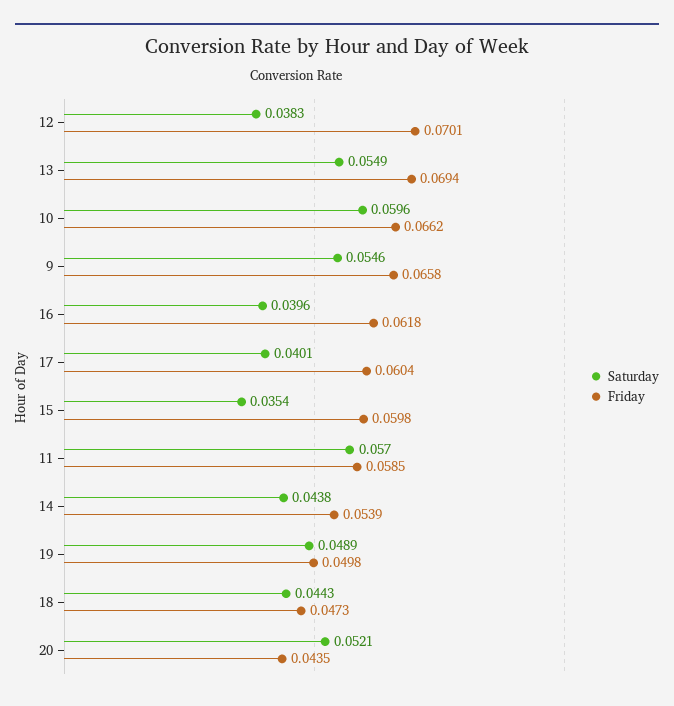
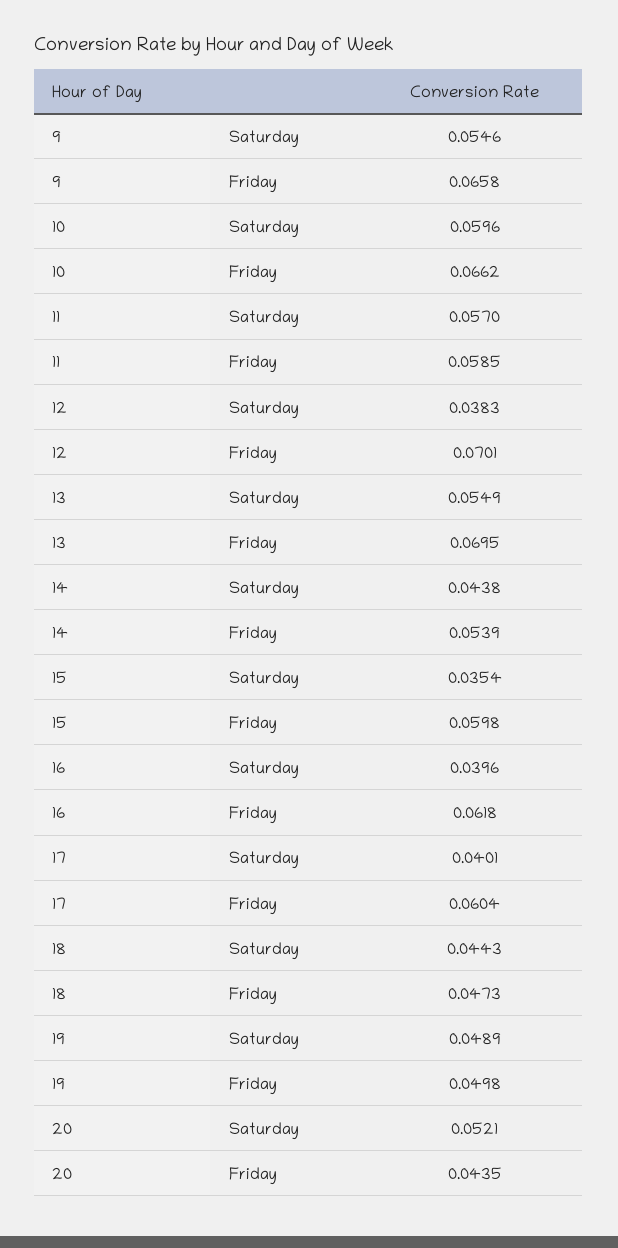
Friday, 13: 0.0694 -> 0.0695

